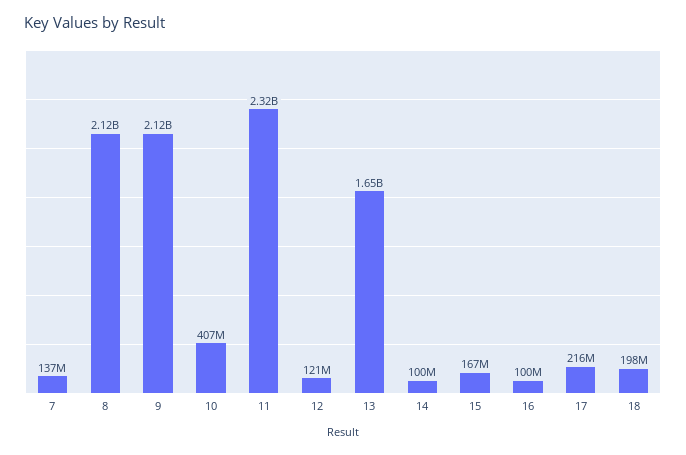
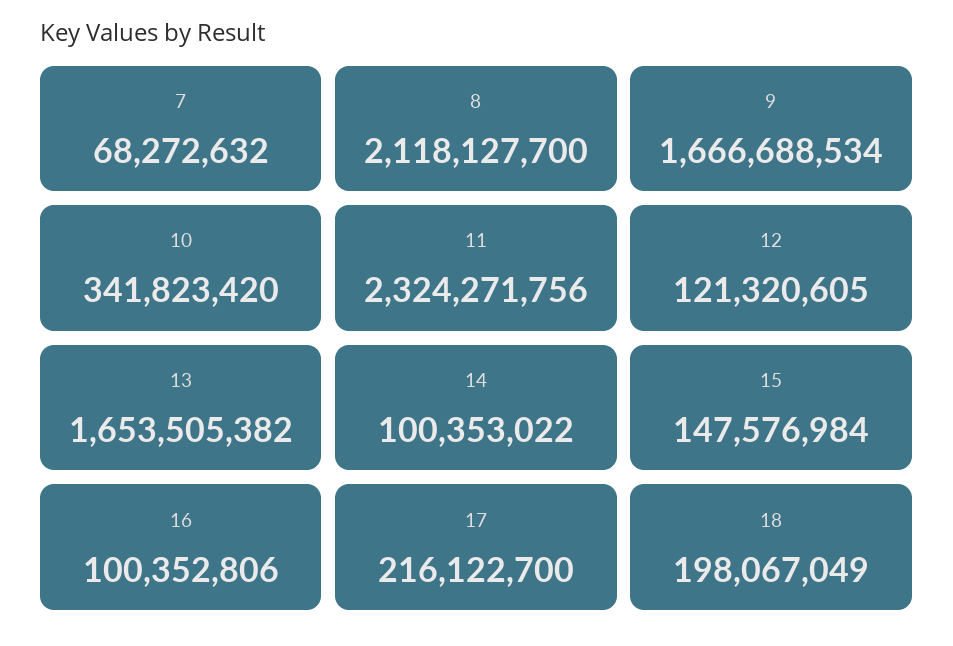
7: 137000000 -> 68272632
9: 2120000000 -> 1666688534
10: 407000000 -> 341823420
15: 167000000 -> 147576984

